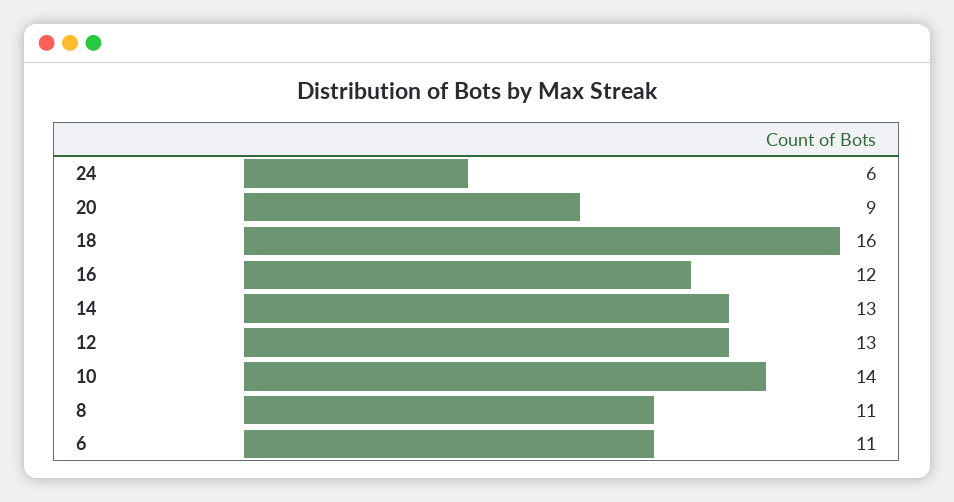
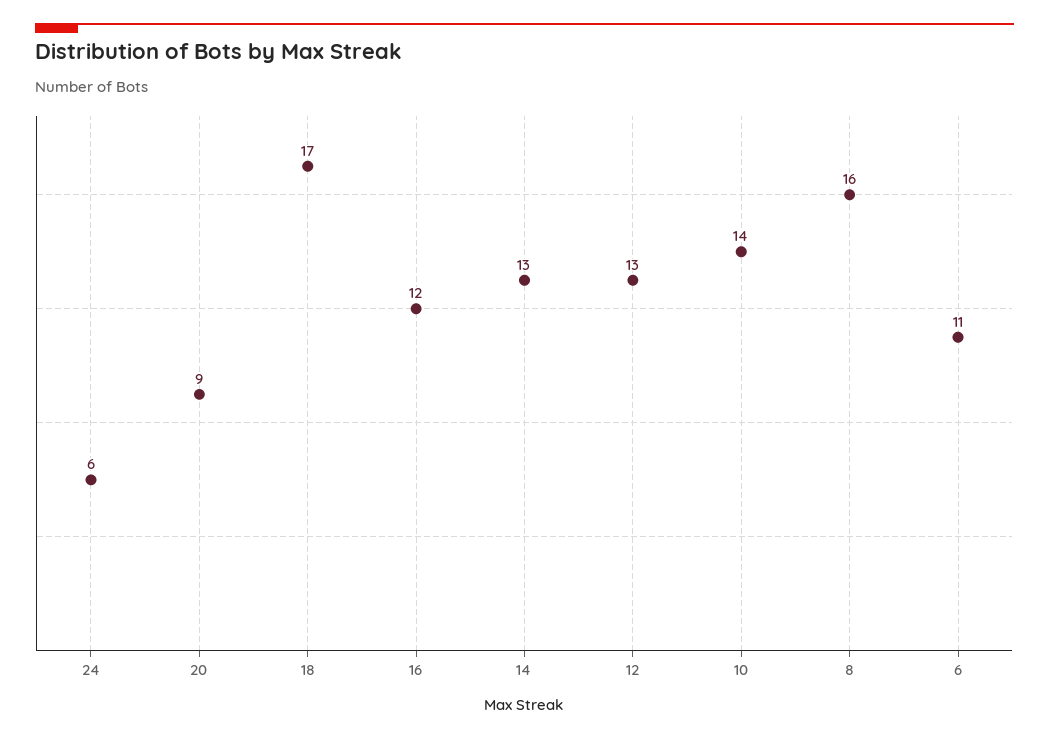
18: 16 -> 17
8: 11 -> 16

